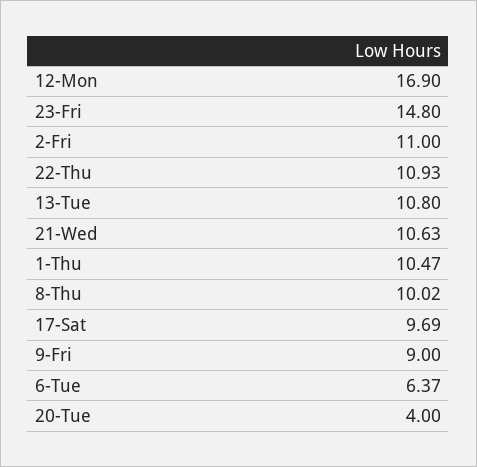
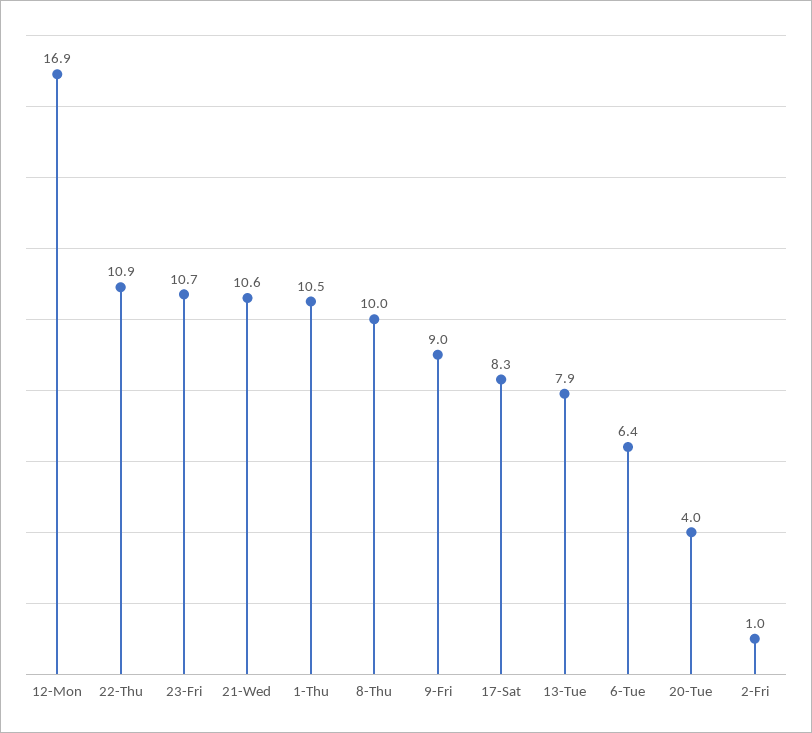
23-Fri: 14.8 -> 10.7
2-Fri: 11 -> 1
13-Tue: 10.8 -> 7.9
17-Sat: 9.69 -> 8.3

